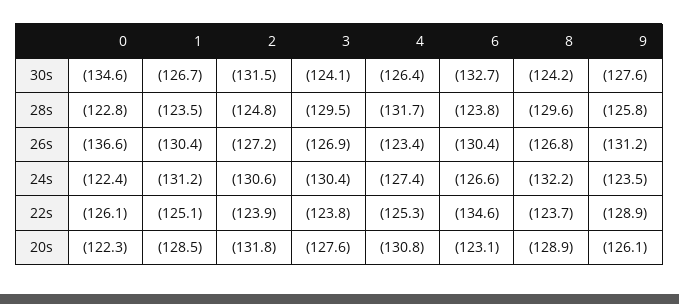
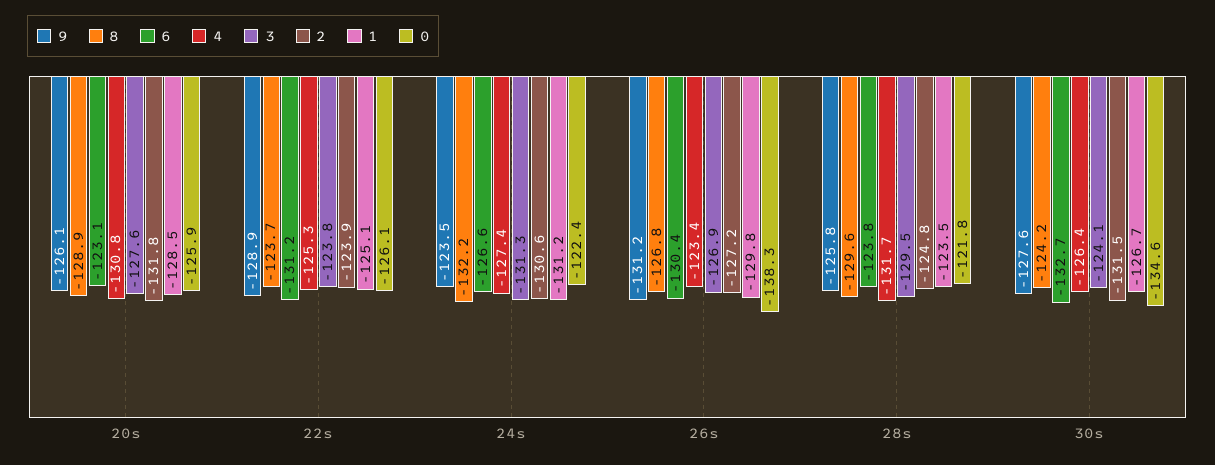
0, 28s: -122.8 -> -121.8
0, 26s: -136.6 -> -138.3
1, 26s: -130.4 -> -129.8
3, 24s: -130.4 -> -131.3
6, 22s: -134.6 -> -131.2
0, 20s: -122.3 -> -125.9

